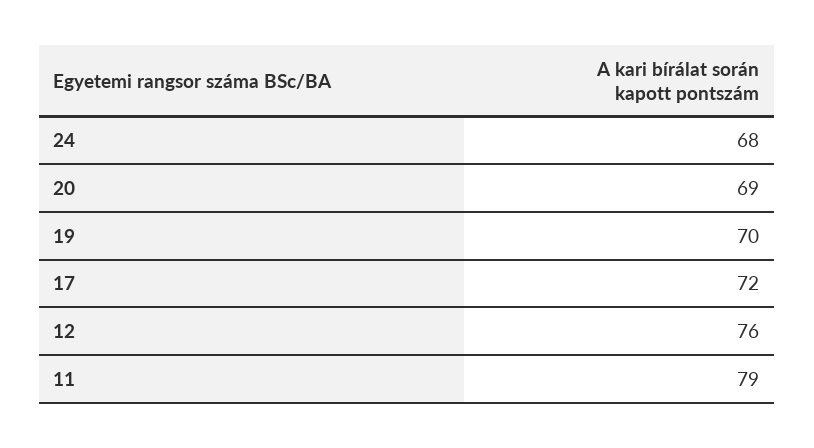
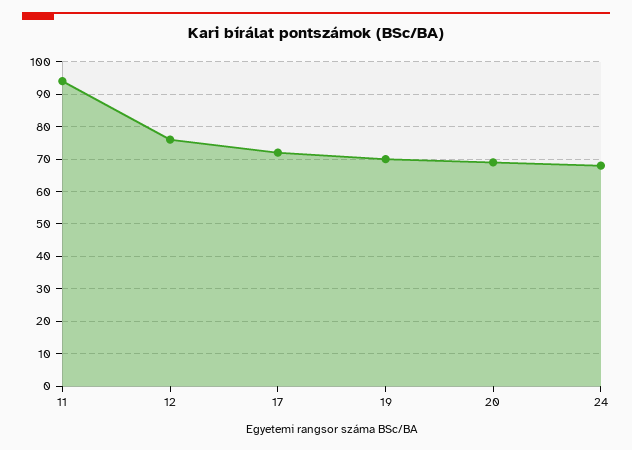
11: 79 -> 95

